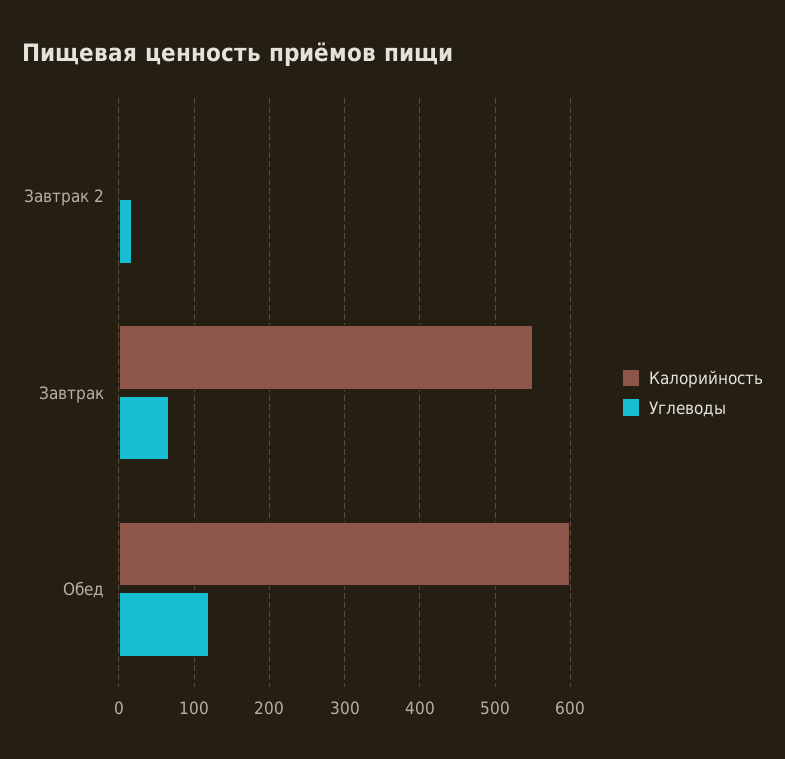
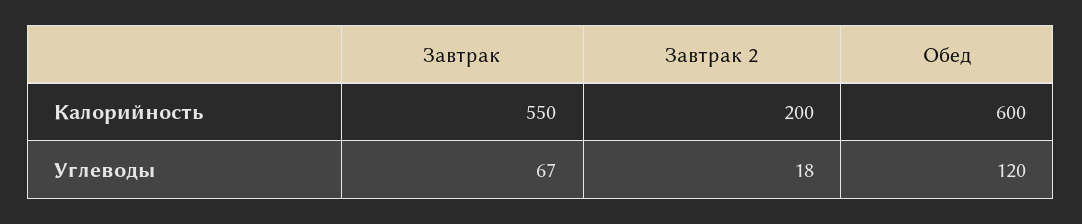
Калорийность, Завтрак 2: 0 -> 200

